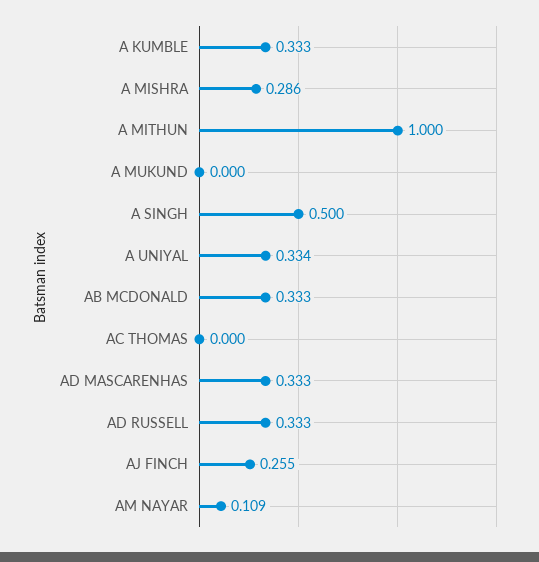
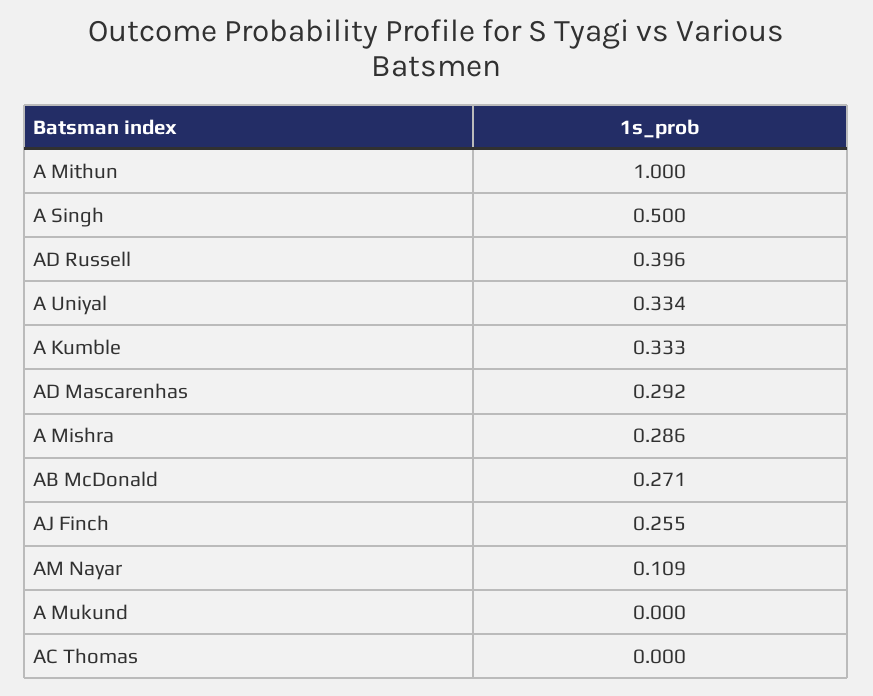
AB MCDONALD: 0.333 -> 0.271
AD MASCARENHAS: 0.333 -> 0.292
AD RUSSELL: 0.333 -> 0.396

